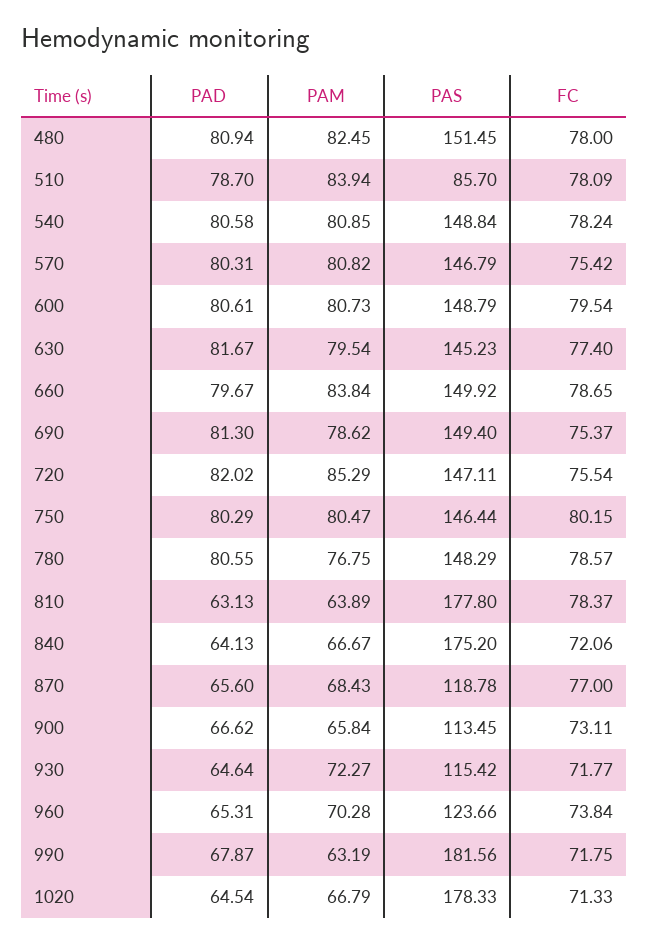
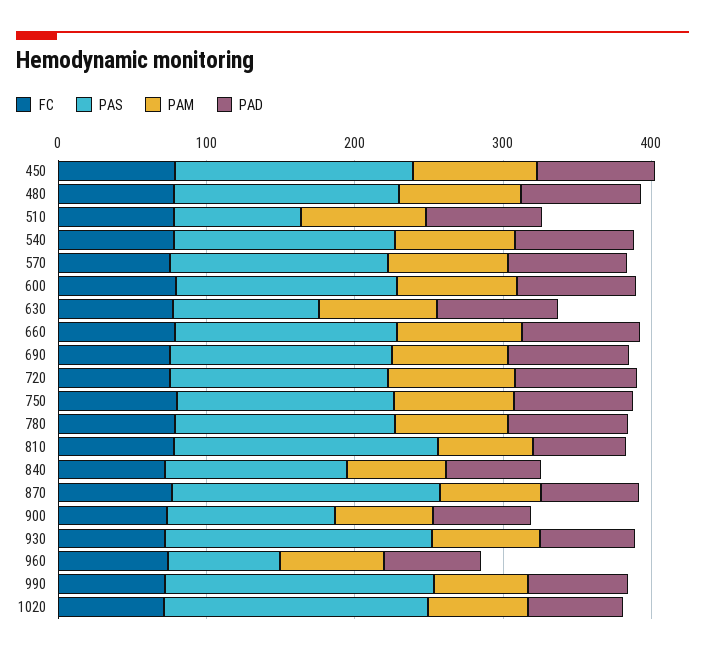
PAS, 630: 145.23 -> 100
PAS, 840: 175.2 -> 120
PAS, 870: 118.78 -> 180
PAS, 930: 115.42 -> 180
PAS, 960: 123.66 -> 80
FC, 450: none -> 80
PAS, 450: none -> 160
PAM, 450: none -> 80
PAD, 450: none -> 80

